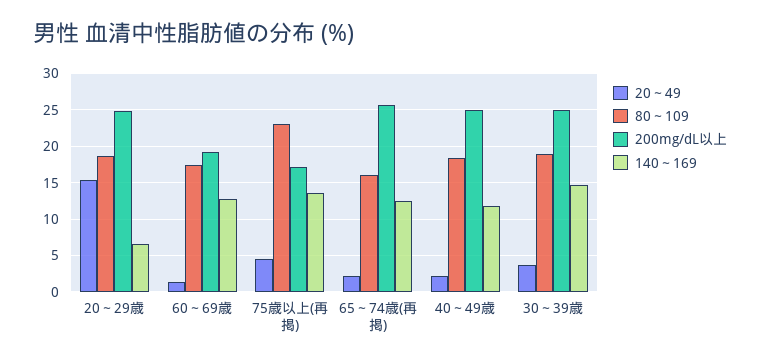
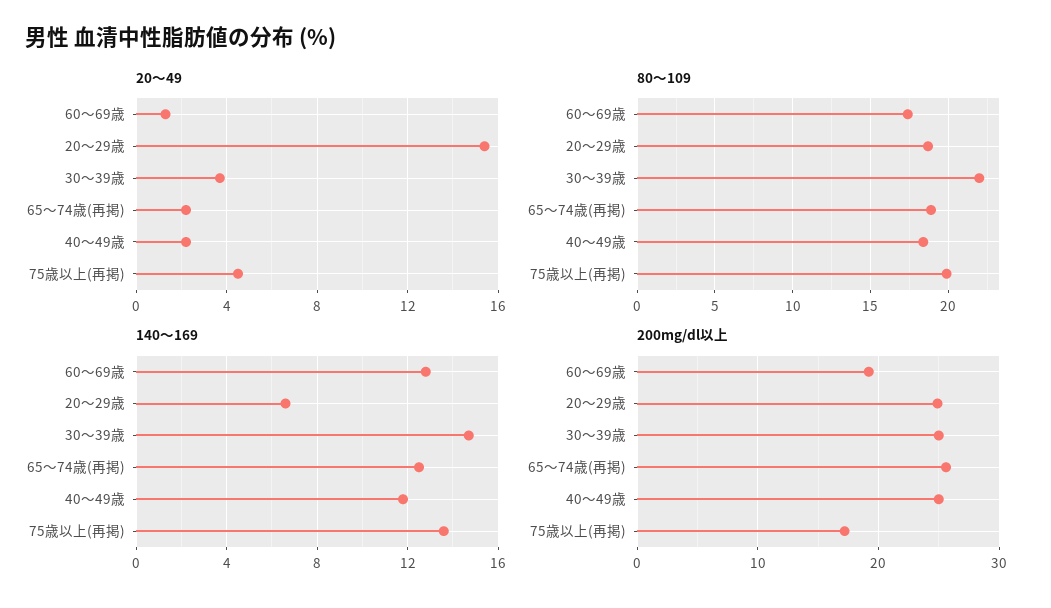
80～109, 75歳以上(再掲): 23 -> 20
80～109, 65～74歳(再掲): 16 -> 19
80～109, 30～39歳: 19 -> 22

